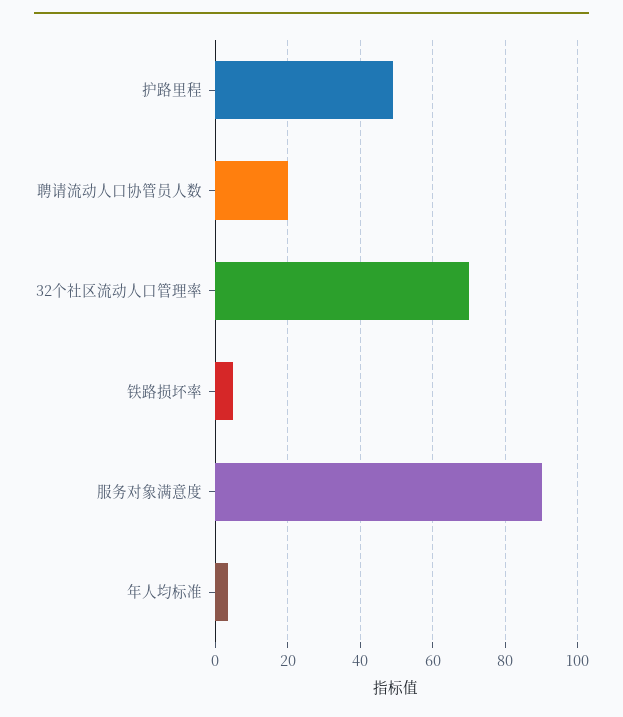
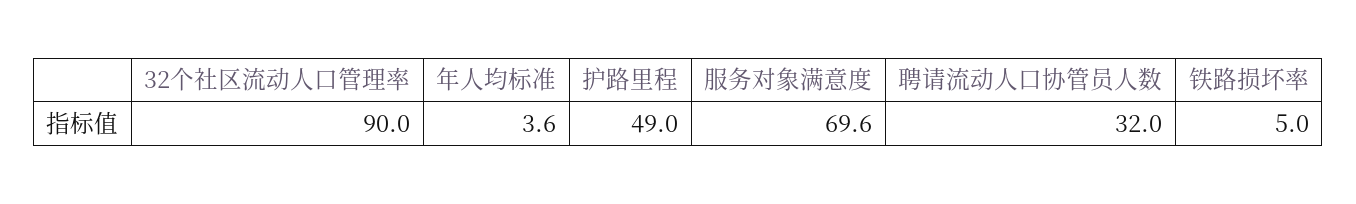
聘请流动人口协管员人数: 20 -> 32
32个社区流动人口管理率: 70 -> 90
服务对象满意度: 90 -> 69.6

